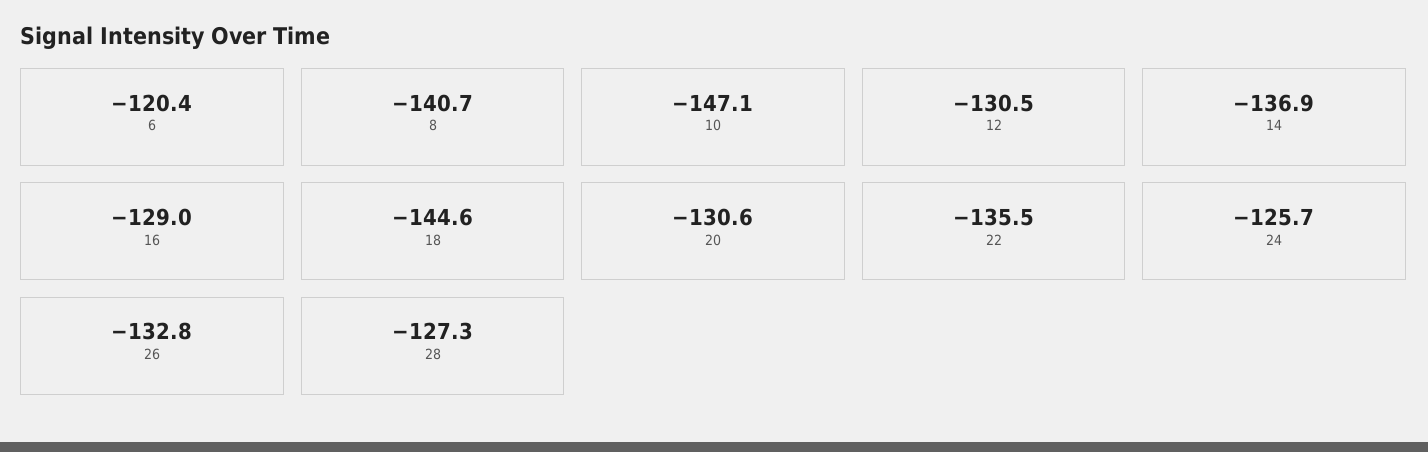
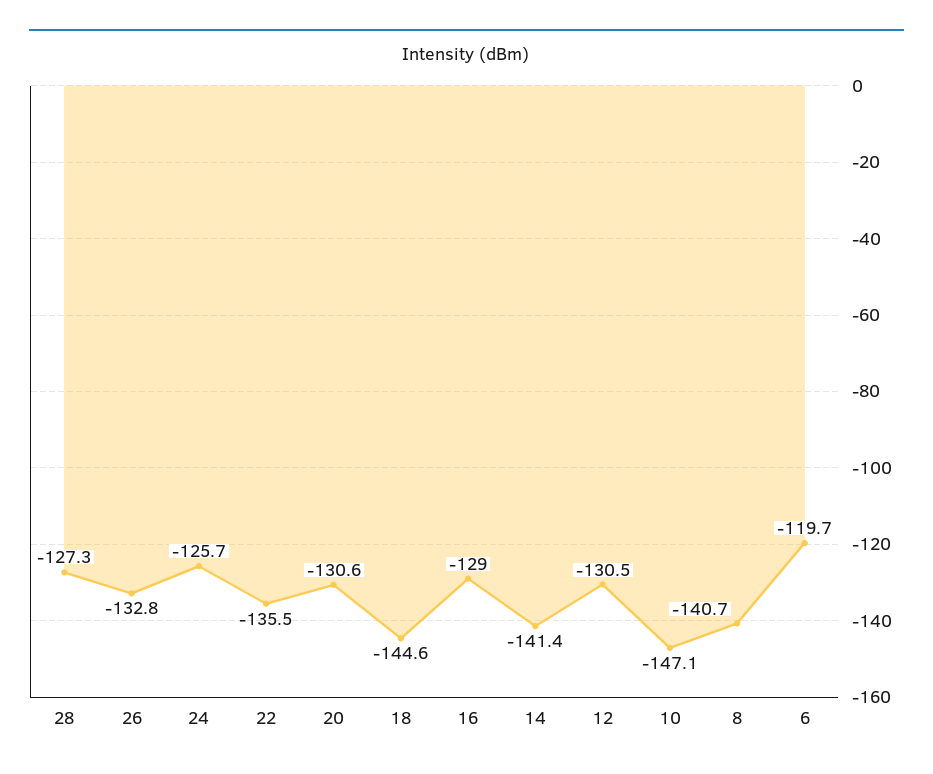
6: -120.4 -> -119.7
14: -136.9 -> -141.4

